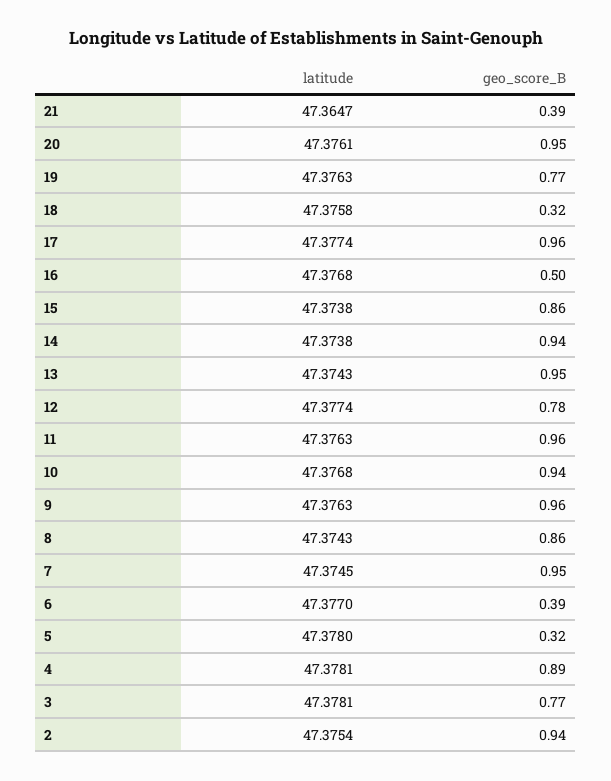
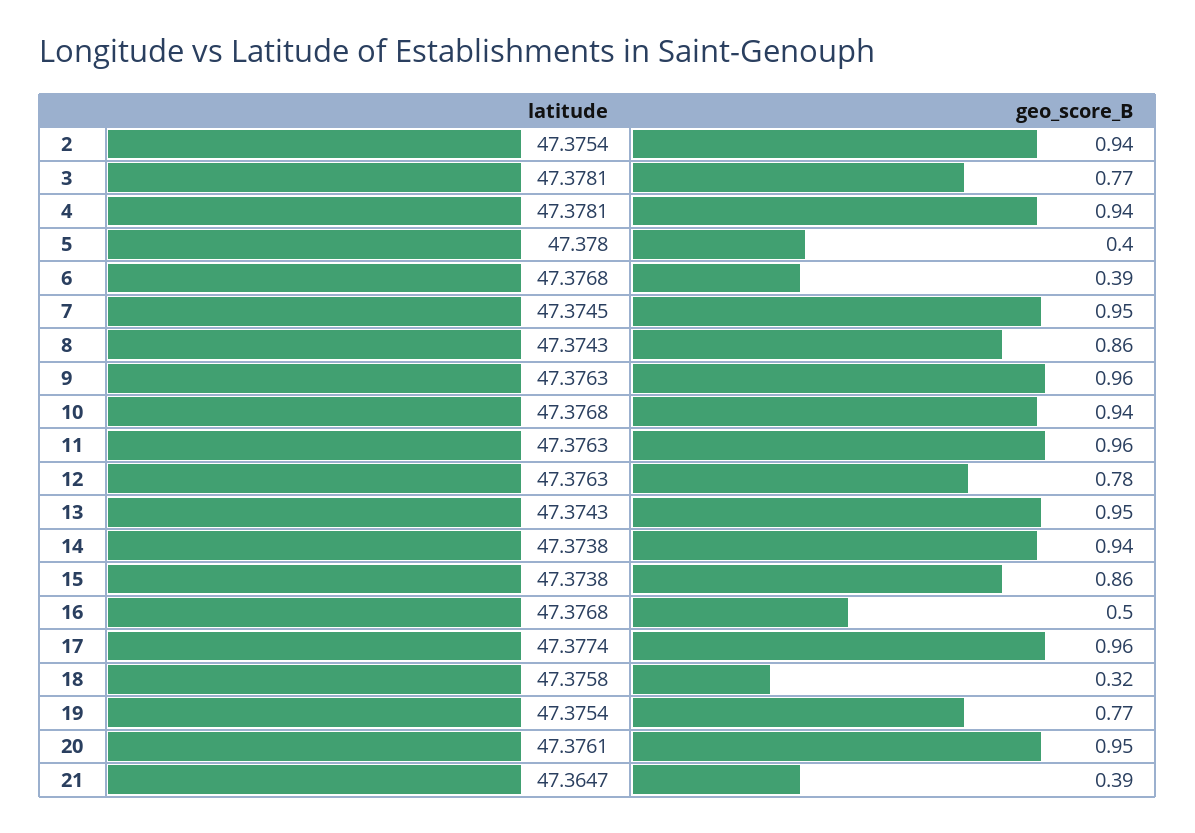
latitude, 19: 47.3763 -> 47.3754
latitude, 12: 47.3774 -> 47.3763
latitude, 6: 47.377 -> 47.3768
geo_score_B, 5: 0.32 -> 0.4
geo_score_B, 4: 0.89 -> 0.94

